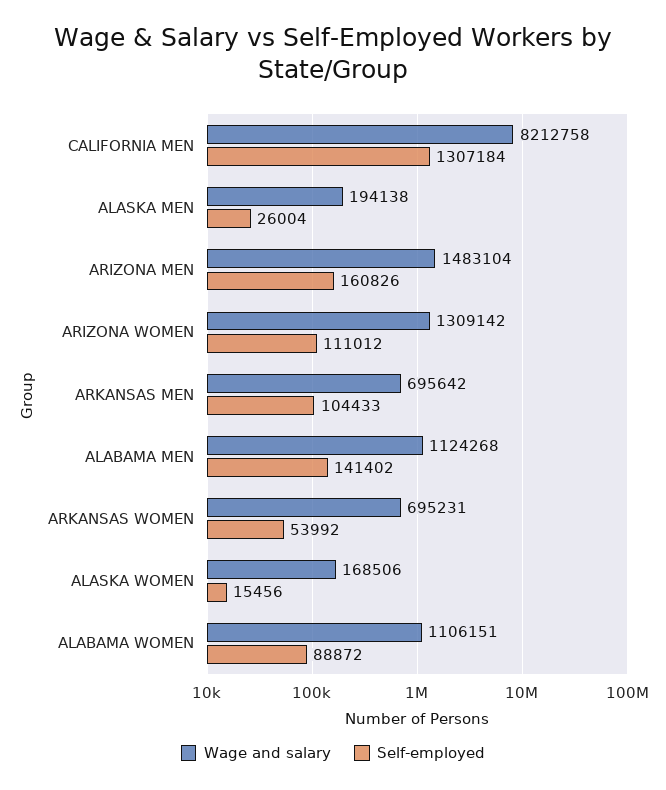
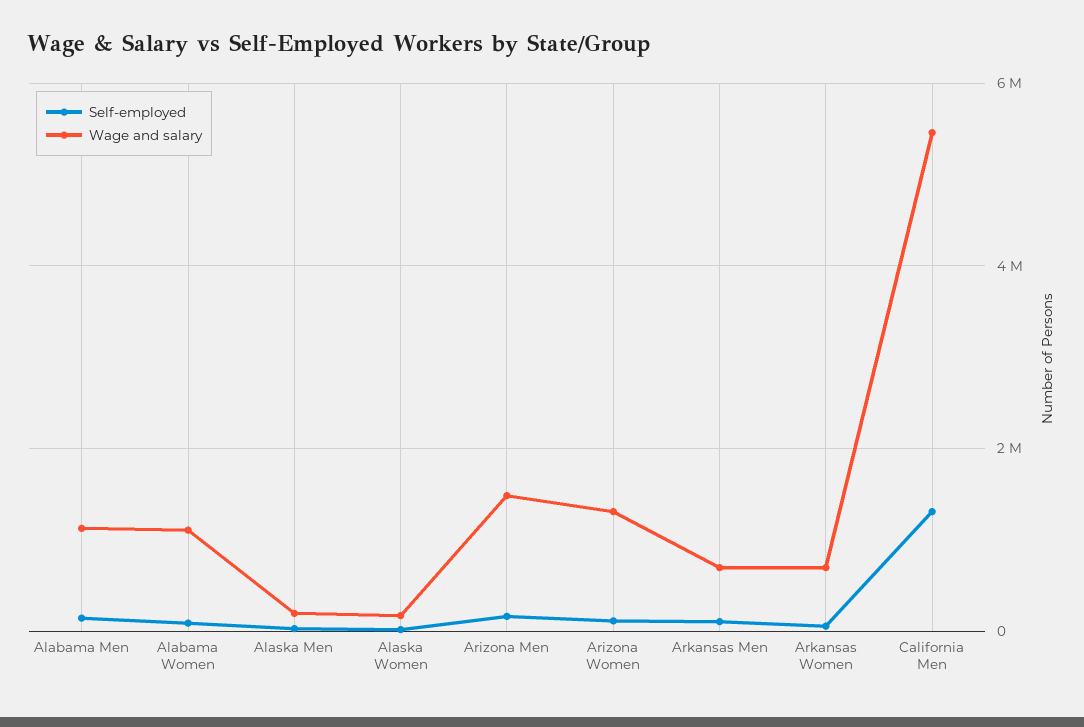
Wage and salary, CALIFORNIA MEN: 8212758 -> 5400000

